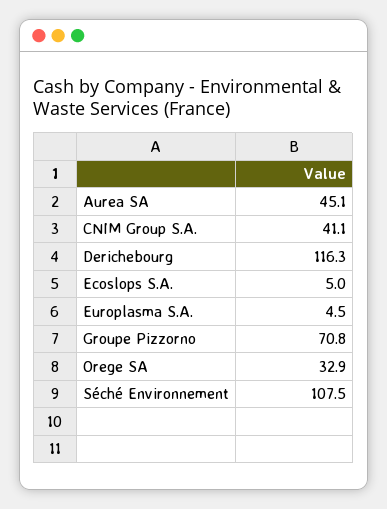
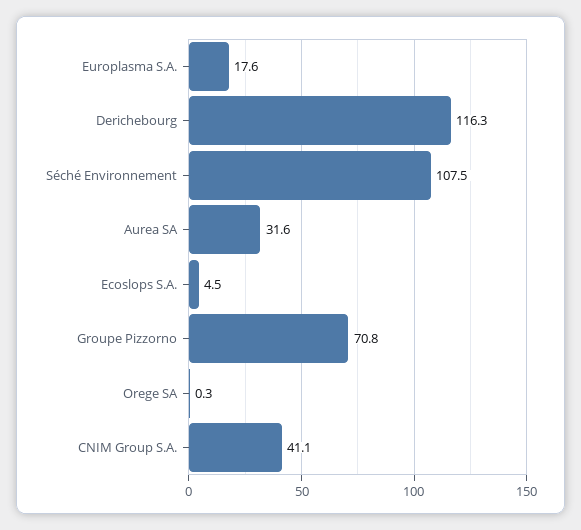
Aurea SA: 45.1 -> 31.6
Ecoslops S.A.: 5 -> 4.5
Europlasma S.A.: 4.5 -> 17.6
Orege SA: 32.9 -> 0.3

